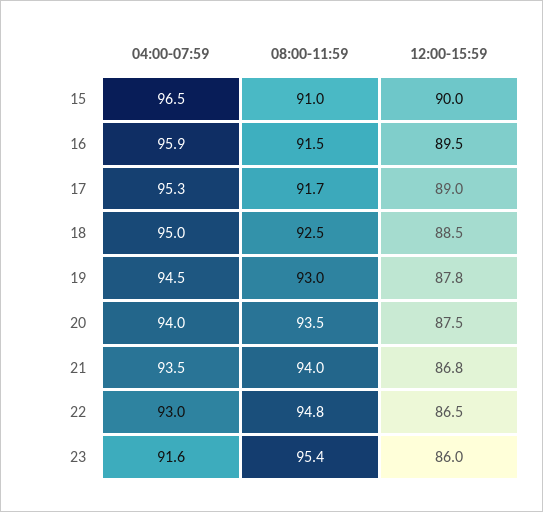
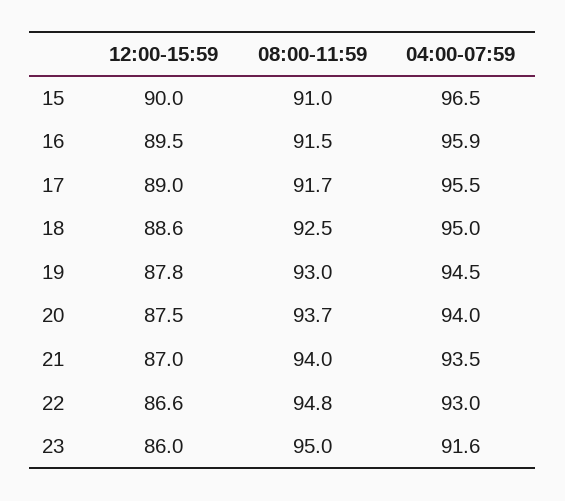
04:00-07:59, 17: 95.3 -> 95.5
12:00-15:59, 18: 88.5 -> 88.6
08:00-11:59, 20: 93.5 -> 93.7
12:00-15:59, 21: 86.8 -> 87
12:00-15:59, 22: 86.5 -> 86.6
08:00-11:59, 23: 95.4 -> 95

